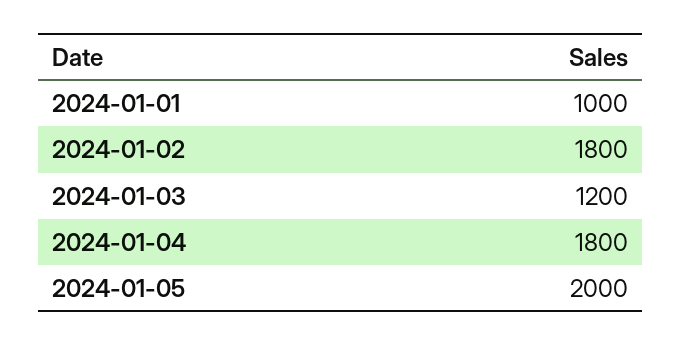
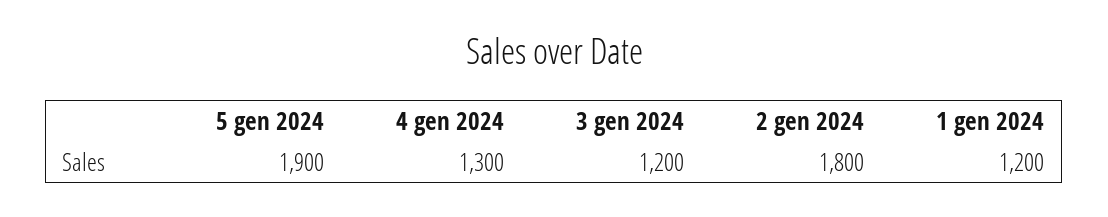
2024-01-01: 1000 -> 1200
2024-01-04: 1800 -> 1300
2024-01-05: 2000 -> 1900

